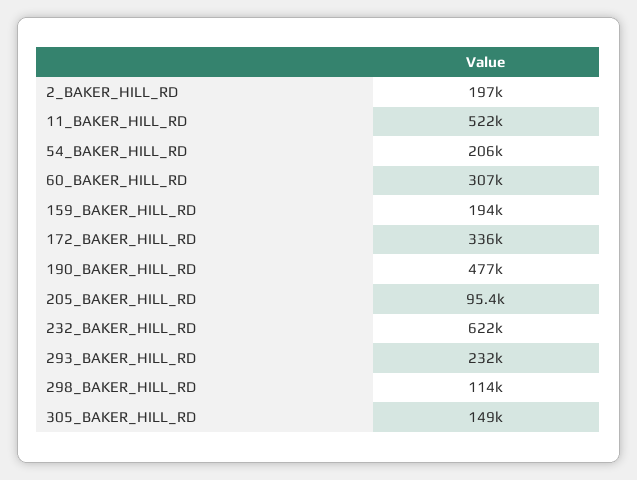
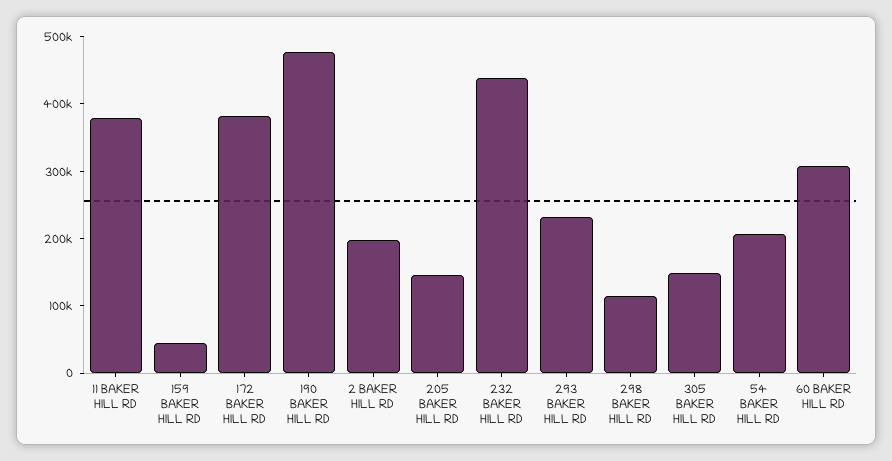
11_BAKER_HILL_RD: 522000 -> 380000
159_BAKER_HILL_RD: 194000 -> 40000
172_BAKER_HILL_RD: 336000 -> 380000
205_BAKER_HILL_RD: 95400 -> 140000
232_BAKER_HILL_RD: 622000 -> 440000

